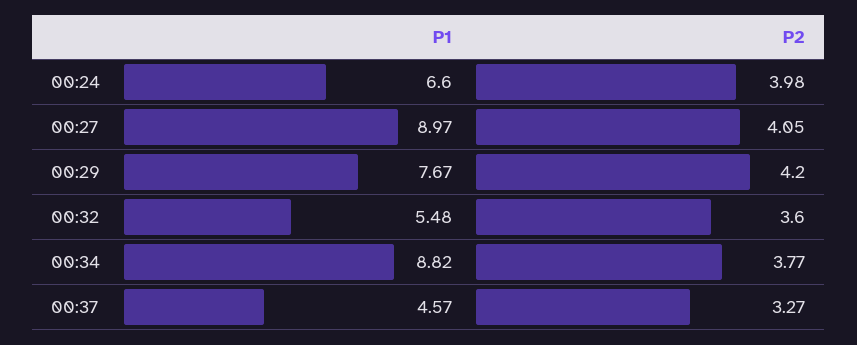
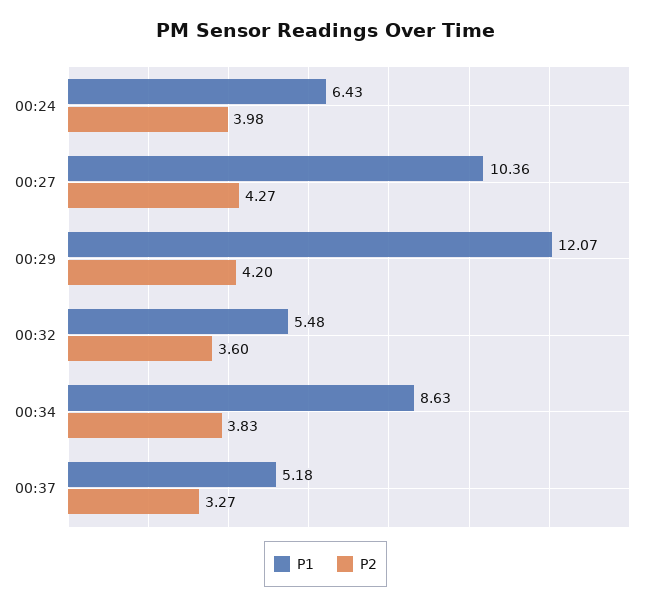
P1, 00:24: 6.6 -> 6.43
P1, 00:27: 8.97 -> 10.36
P2, 00:27: 4.05 -> 4.27
P1, 00:29: 7.67 -> 12.07
P1, 00:34: 8.82 -> 8.63
P2, 00:34: 3.77 -> 3.83
P1, 00:37: 4.57 -> 5.18

